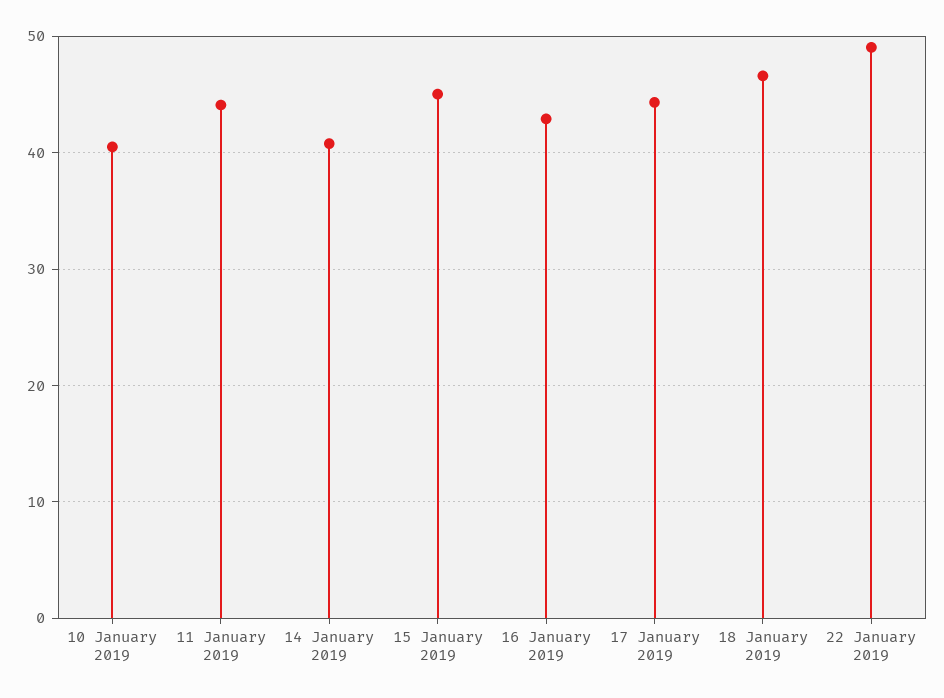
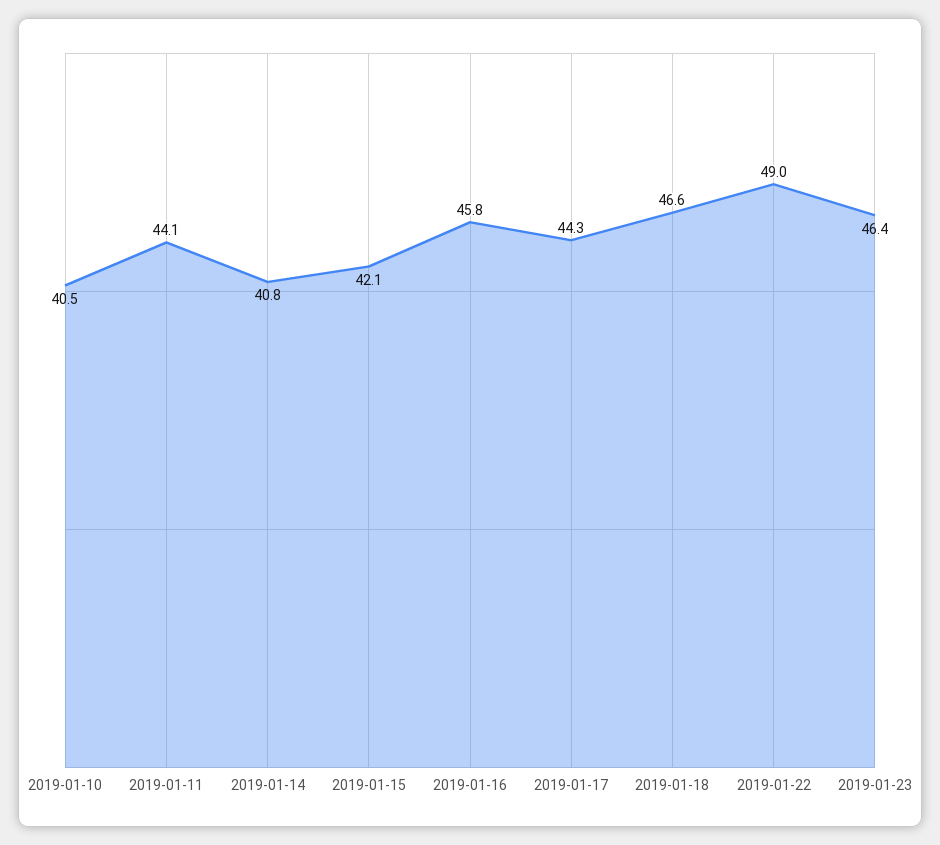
15 January 2019: 45 -> 42.1
16 January 2019: 43 -> 45.8
2019-01-23: none -> 46.4

